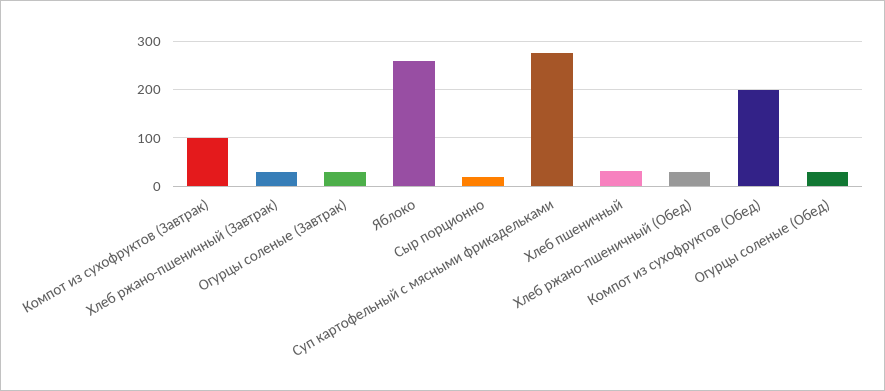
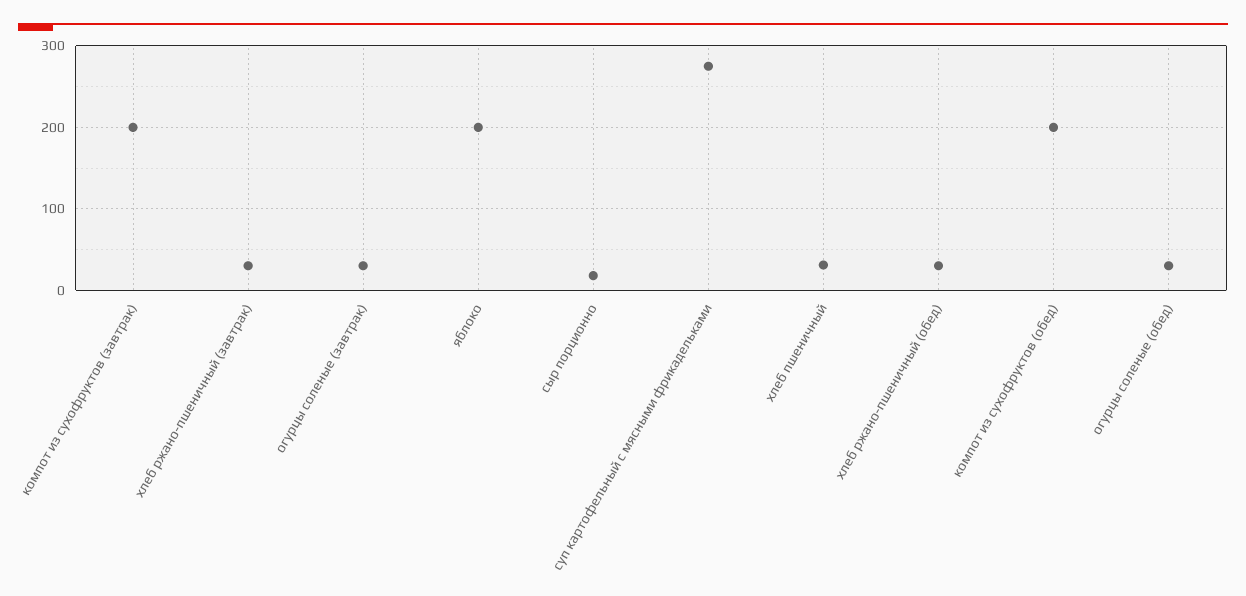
Компот из сухофруктов (Завтрак): 100 -> 200
Яблоко: 260 -> 200

